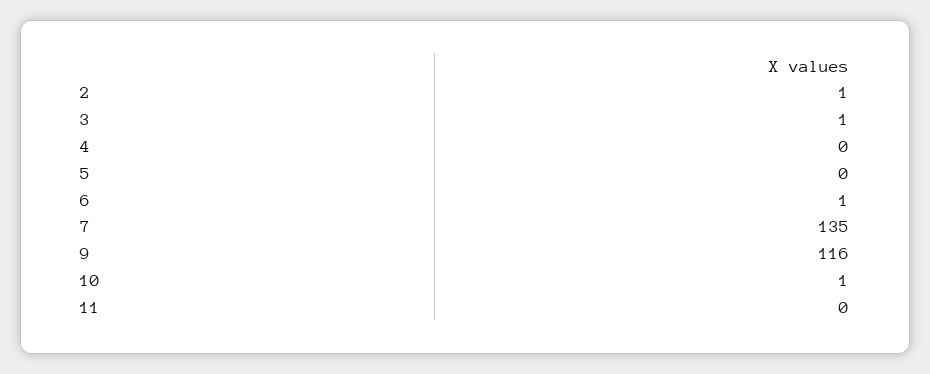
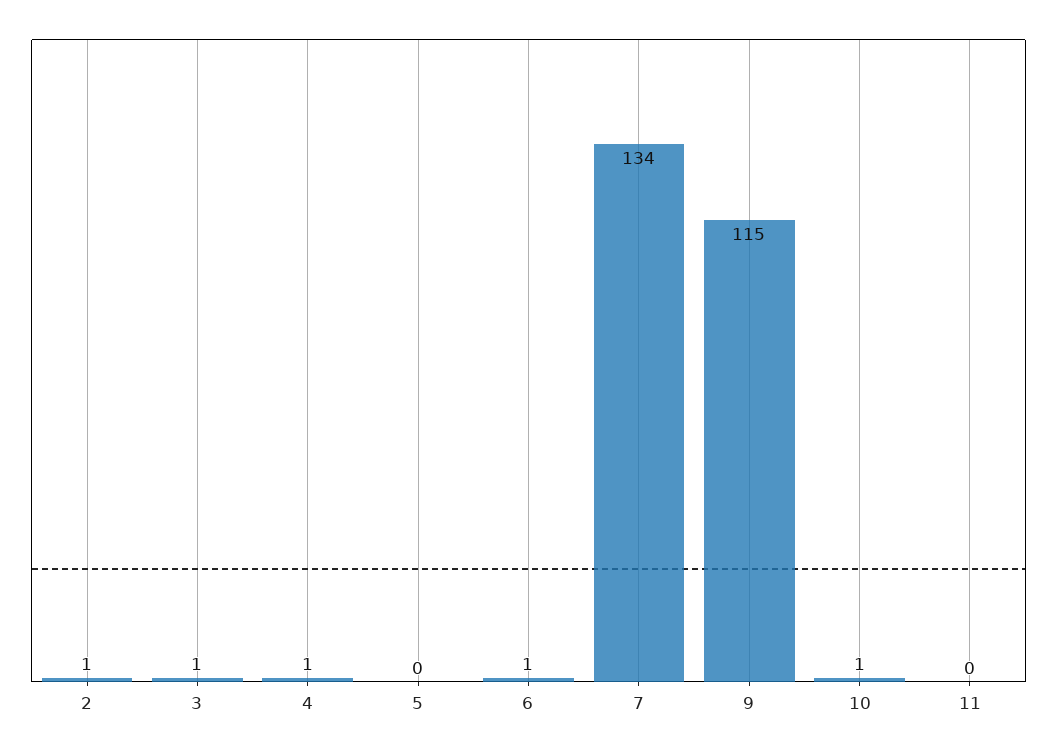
4: 0 -> 1
7: 135 -> 134
9: 116 -> 115

